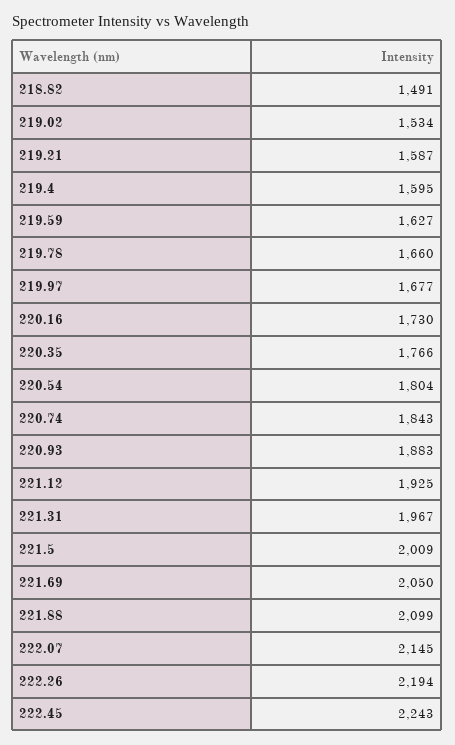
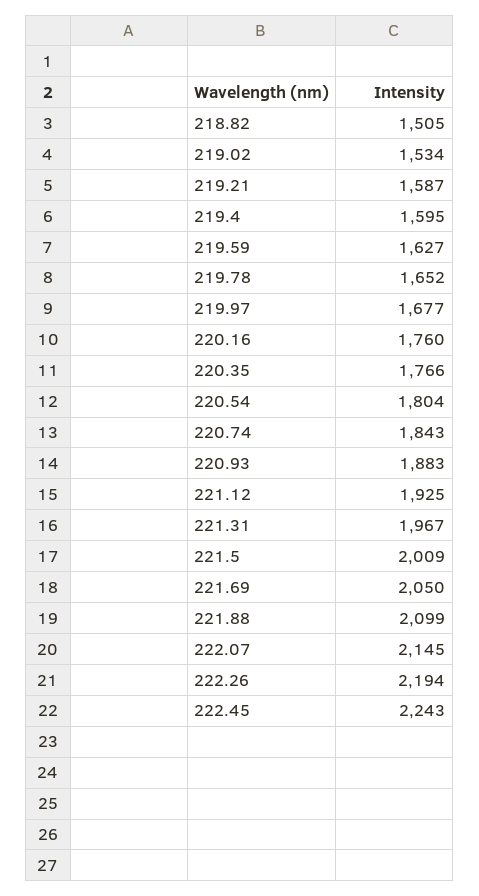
218.82: 1491 -> 1505
219.78: 1660 -> 1652
220.16: 1730 -> 1760

